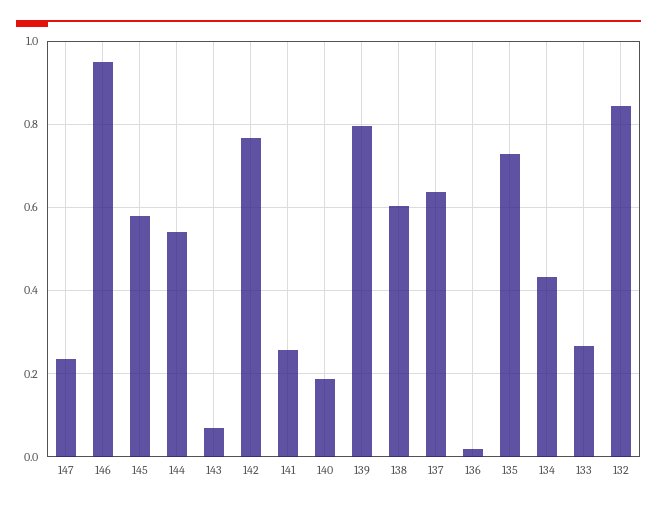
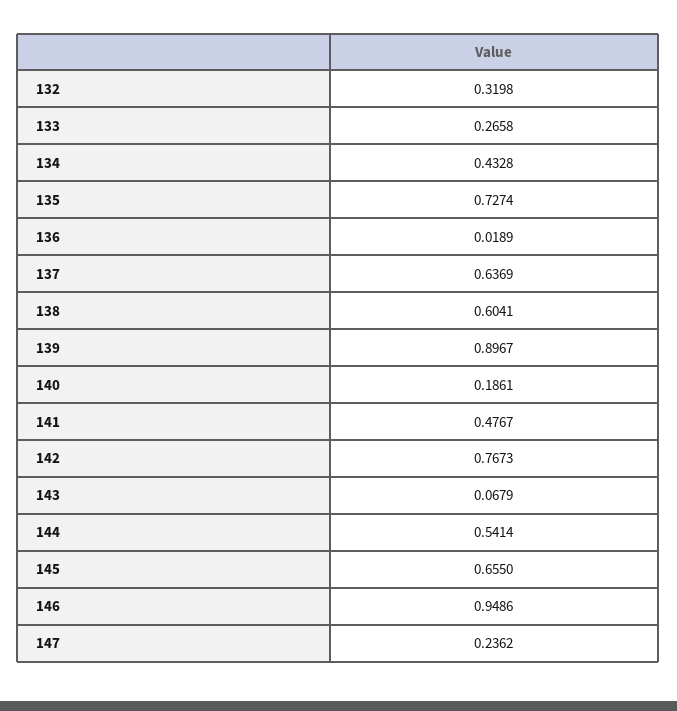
145: 0.58 -> 0.655
141: 0.26 -> 0.4767
139: 0.8 -> 0.8967
132: 0.84 -> 0.3198

